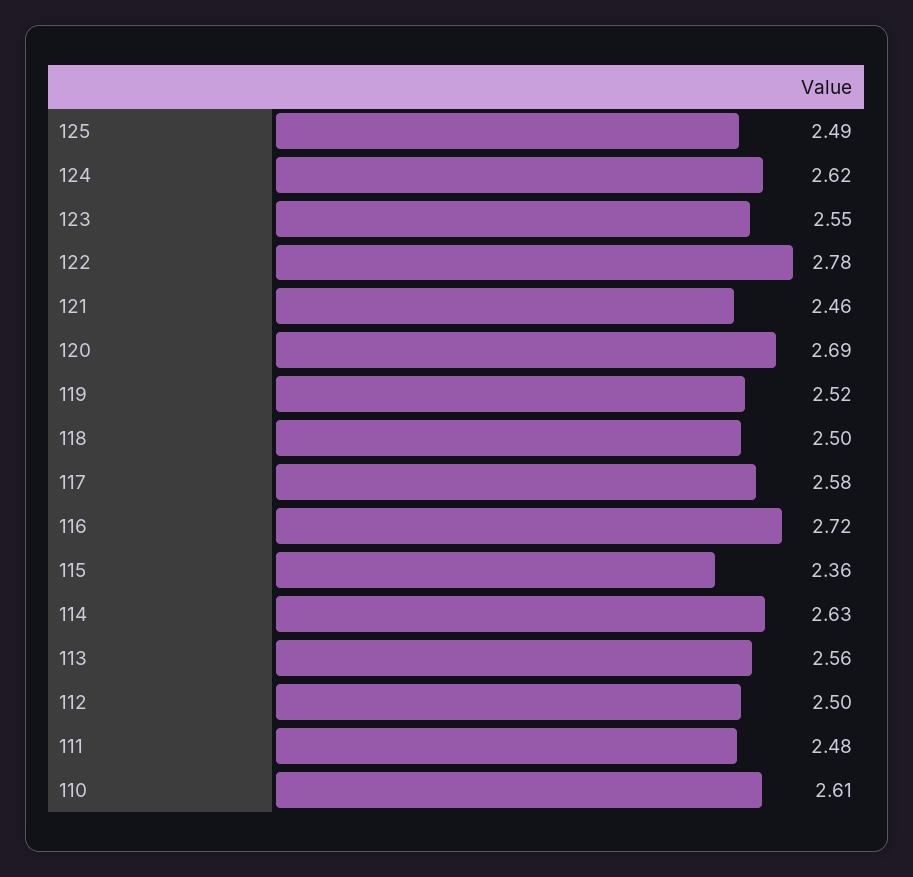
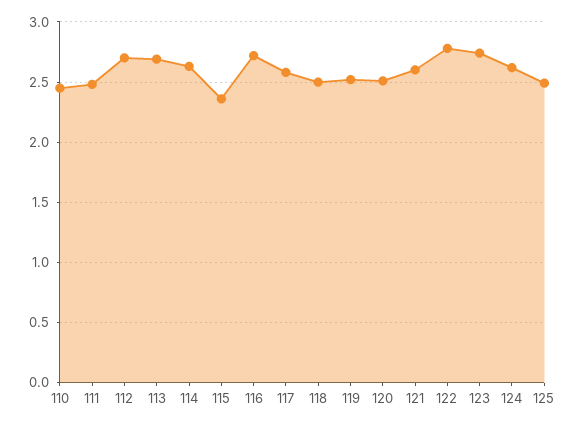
123: 2.55 -> 2.75
121: 2.46 -> 2.6
120: 2.69 -> 2.5
113: 2.56 -> 2.7
112: 2.5 -> 2.7
110: 2.61 -> 2.45

